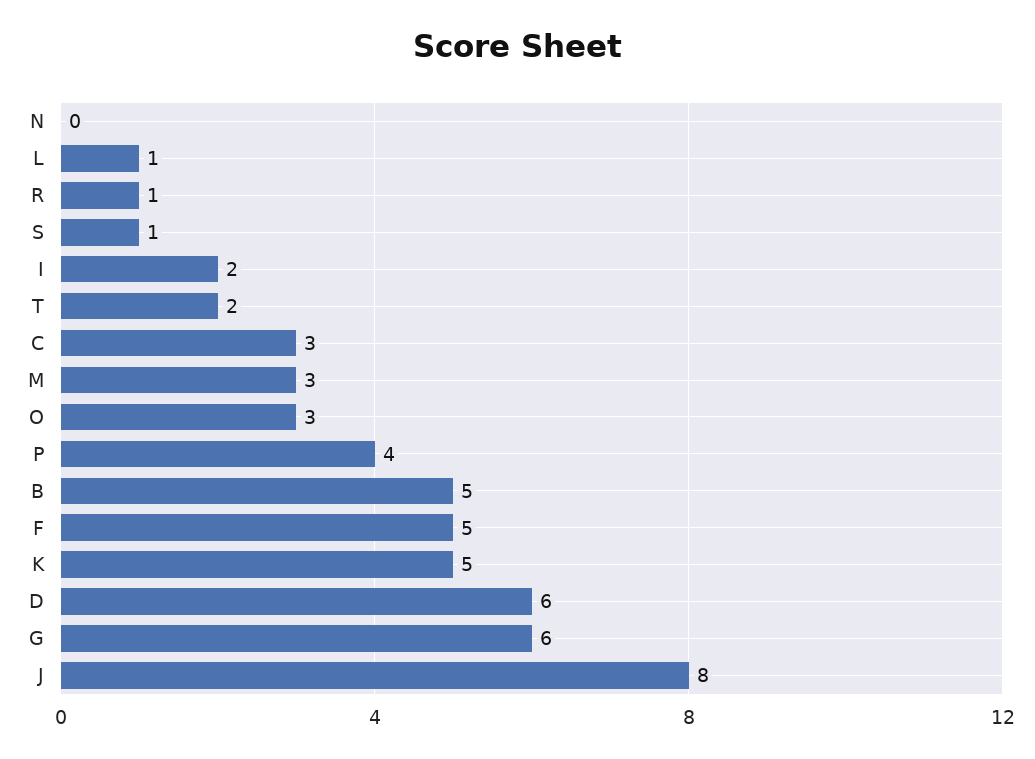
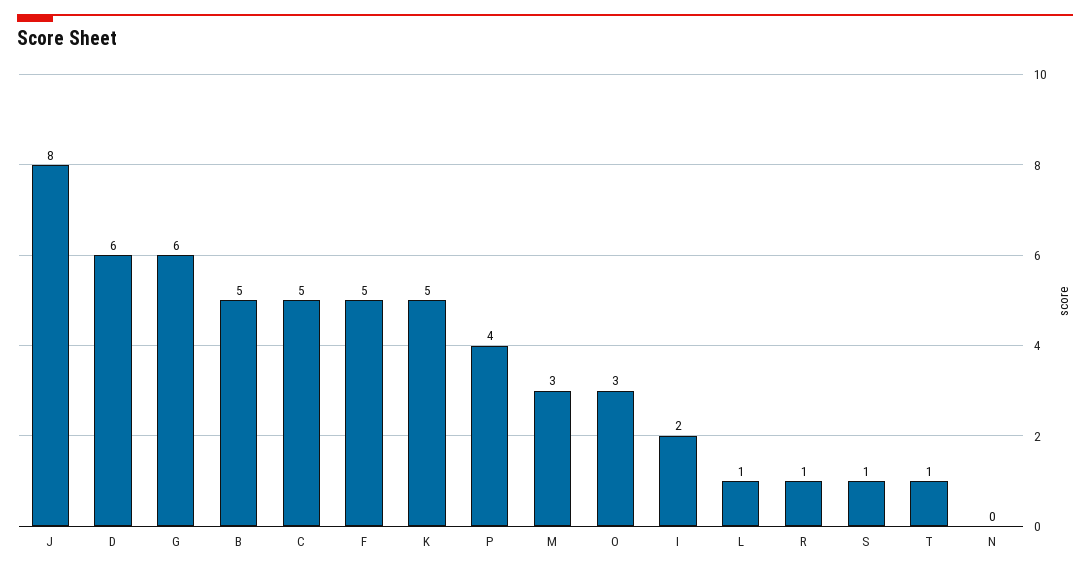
T: 2 -> 1
C: 3 -> 5

